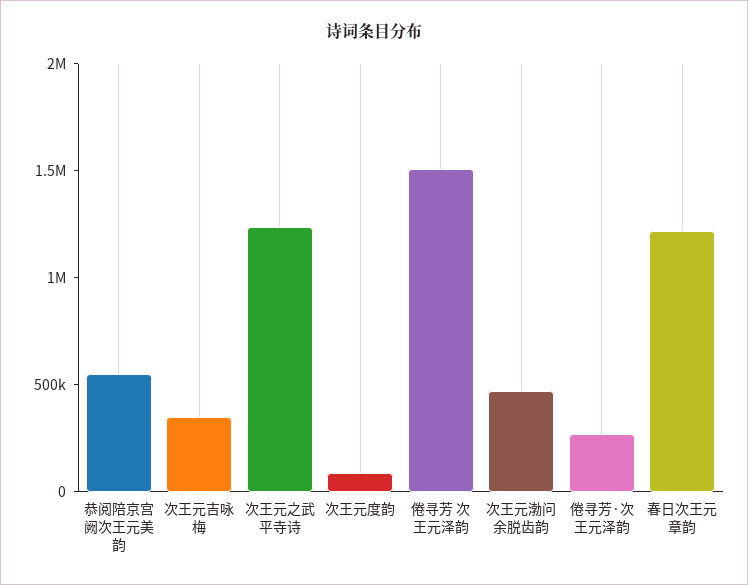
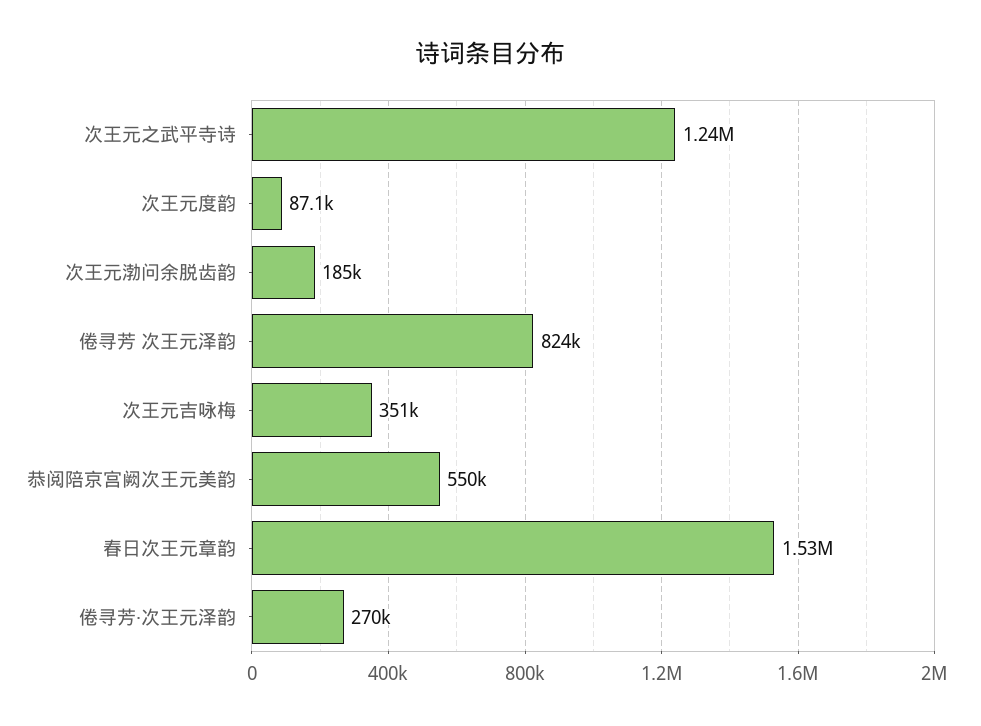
倦寻芳 次王元泽韵: 1500000 -> 824000
次王元渤问余脱齿韵: 500000 -> 185000
春日次王元章韵: 1200000 -> 1530000

